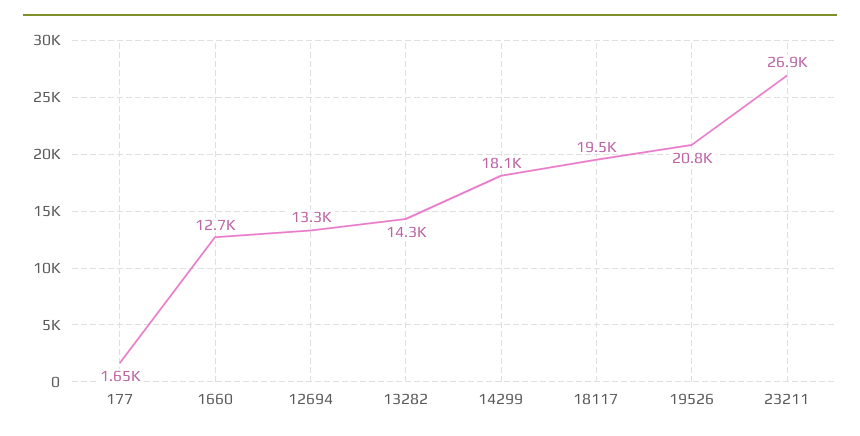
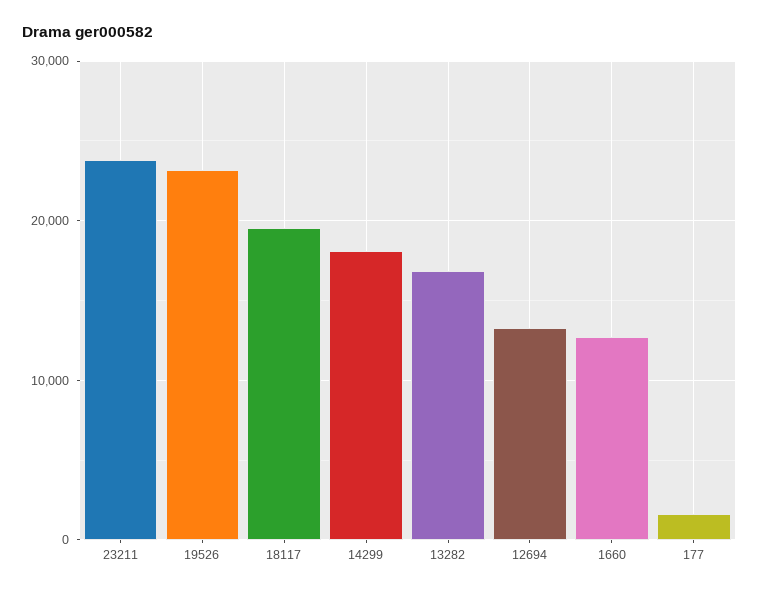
13282: 14300 -> 17000
19526: 20800 -> 23000
23211: 26900 -> 24000

